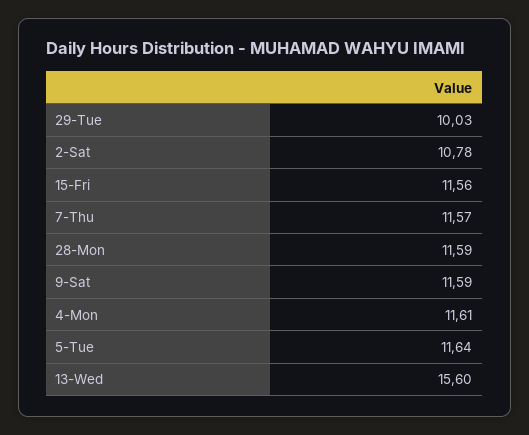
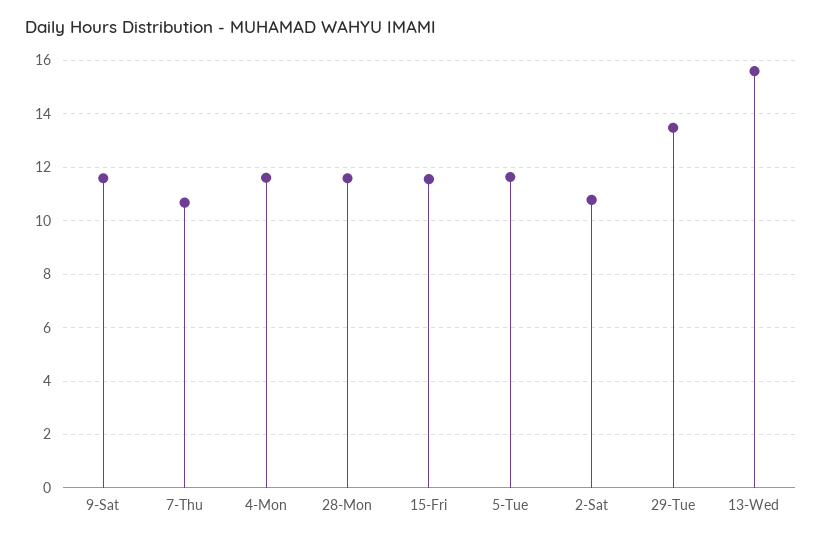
29-Tue: 10.03 -> 13.5
7-Thu: 11.57 -> 10.75

